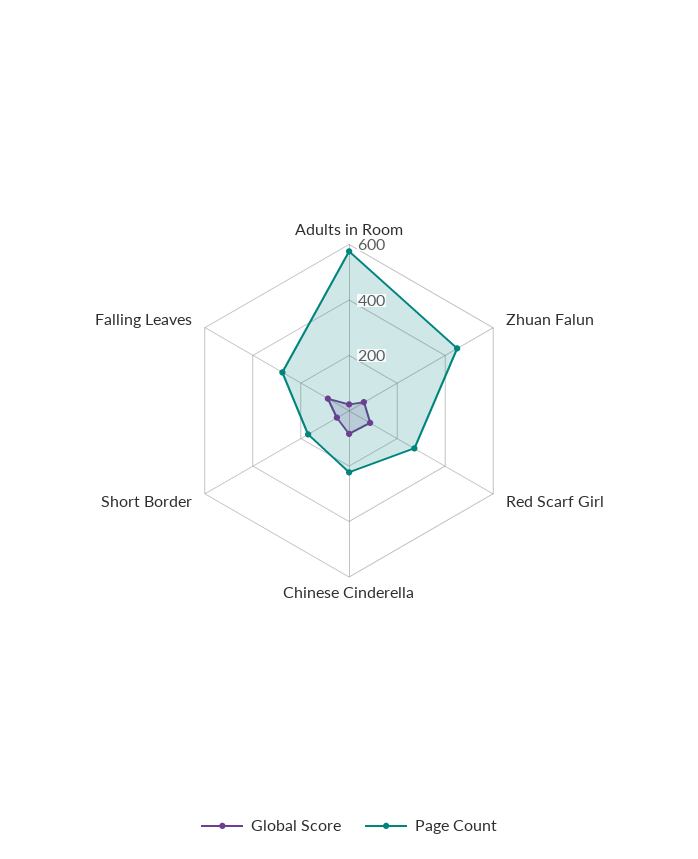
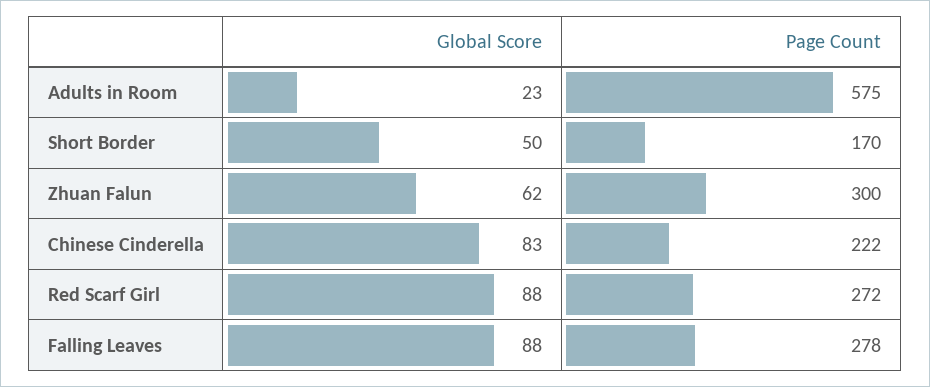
Page Count, Zhuan Falun: 450 -> 300

